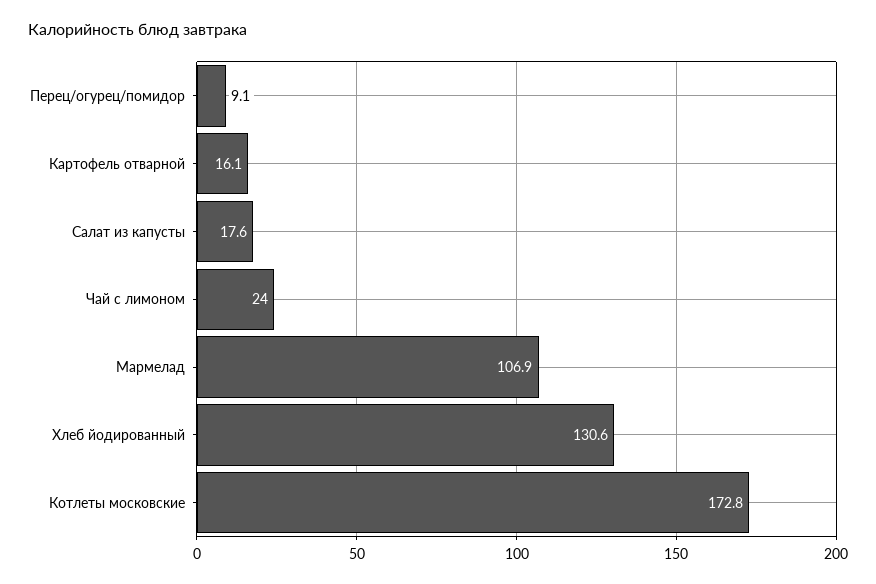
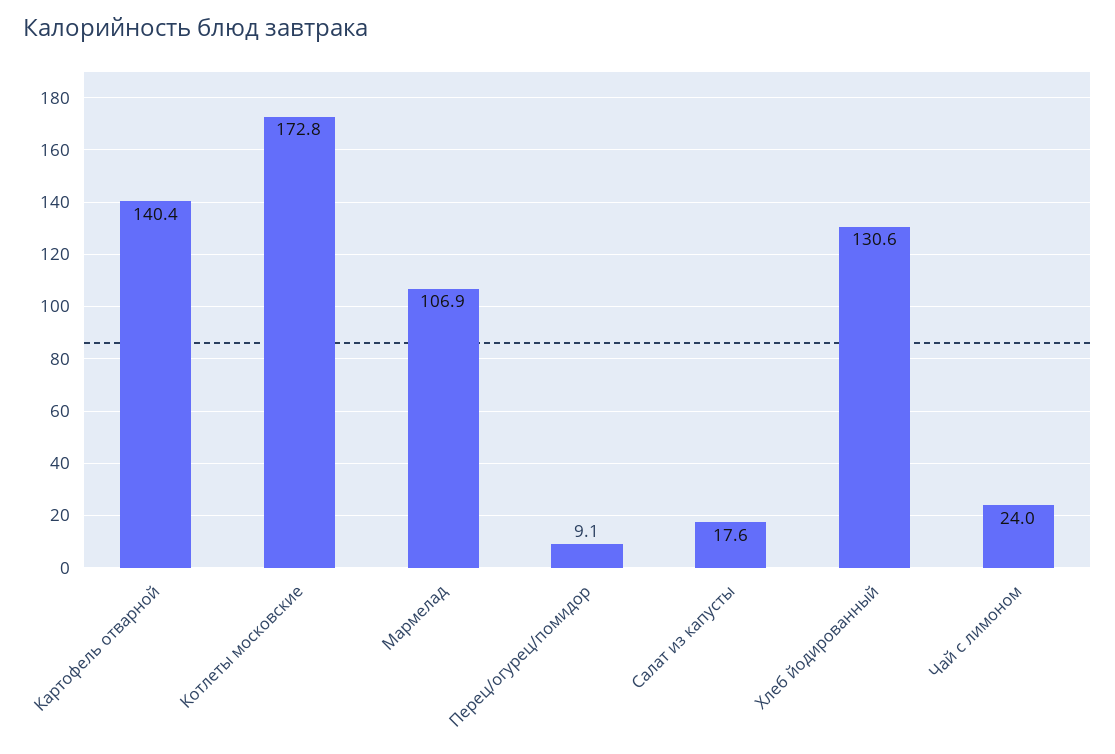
Картофель отварной: 16.1 -> 140.4

